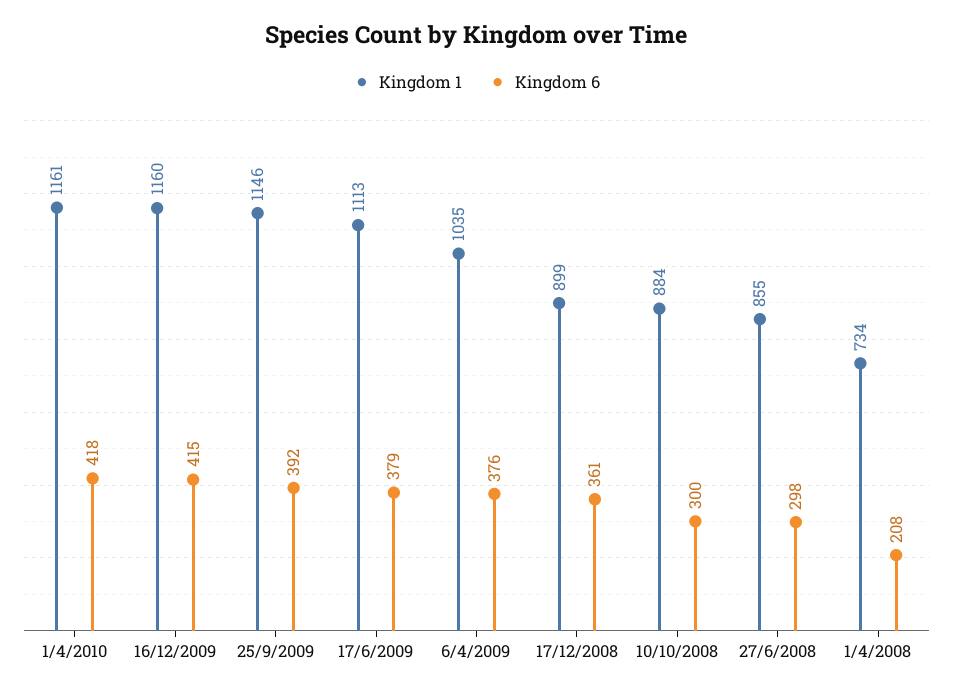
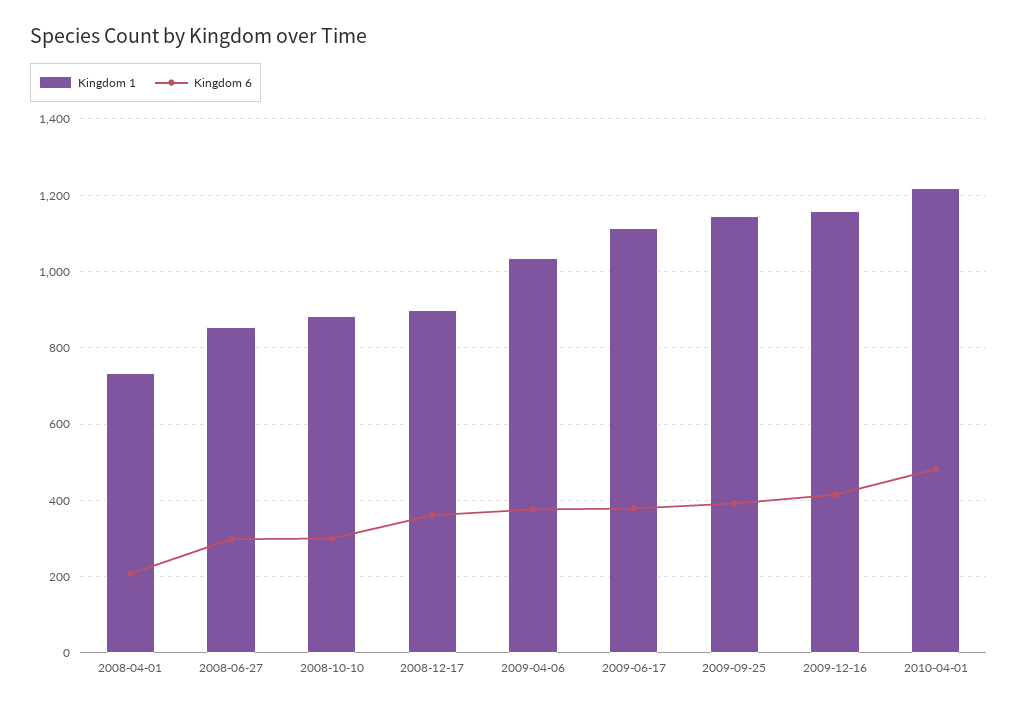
Kingdom 1, 1/4/2010: 1161 -> 1220
Kingdom 6, 1/4/2010: 418 -> 480

